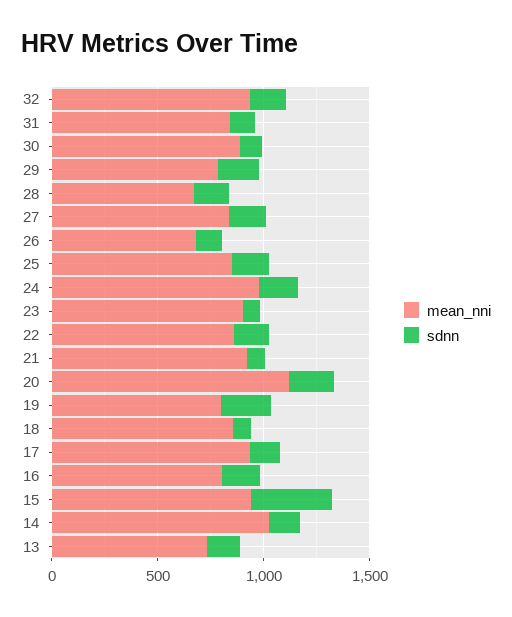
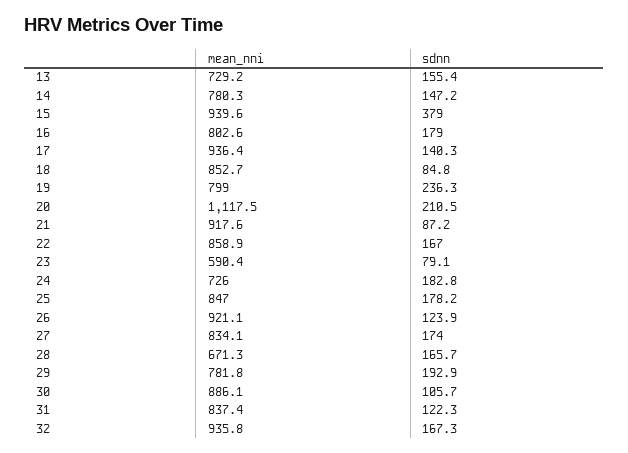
mean_nni, 26: 700 -> 921.1
mean_nni, 24: 1000 -> 726
mean_nni, 23: 900 -> 590.4
mean_nni, 14: 1000 -> 780.3

